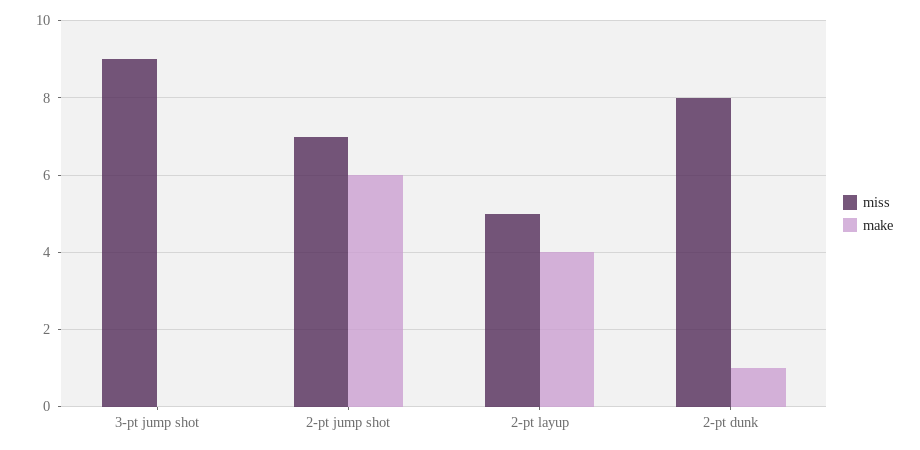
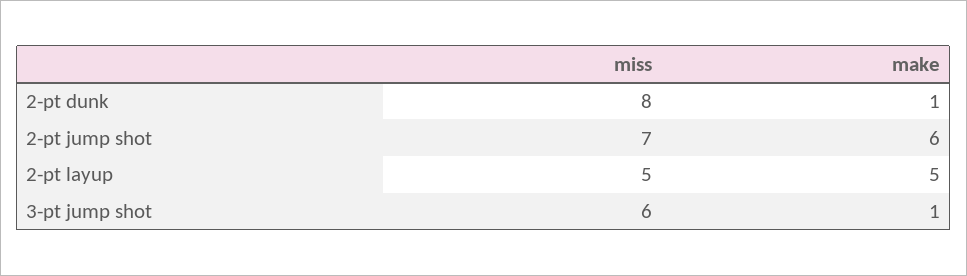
miss, 3-pt jump shot: 9 -> 6
make, 3-pt jump shot: 0 -> 1
make, 2-pt layup: 4 -> 5

